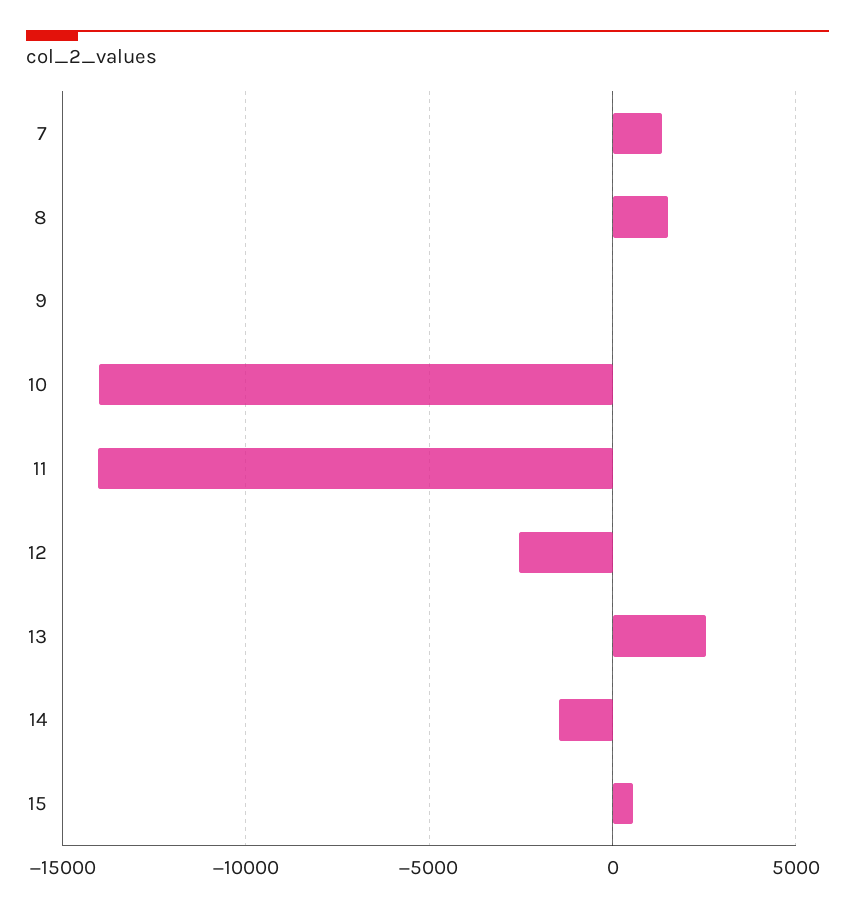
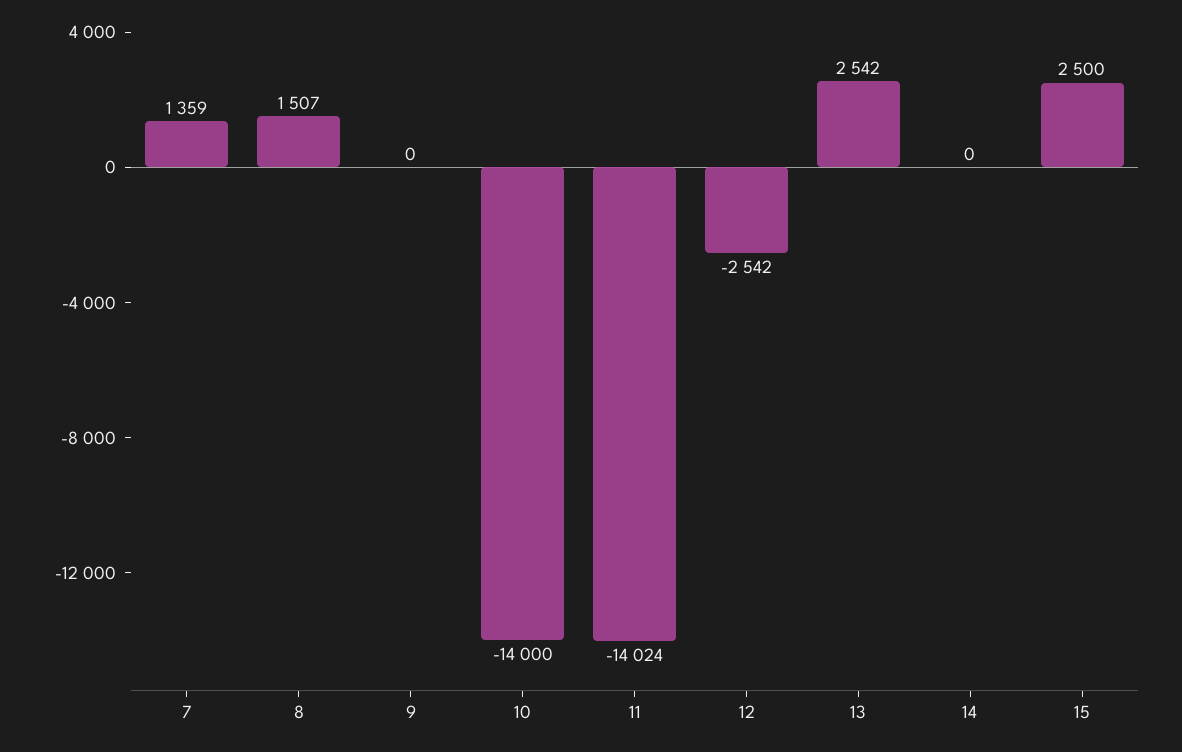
14: -1500 -> 0
15: 500 -> 2500

